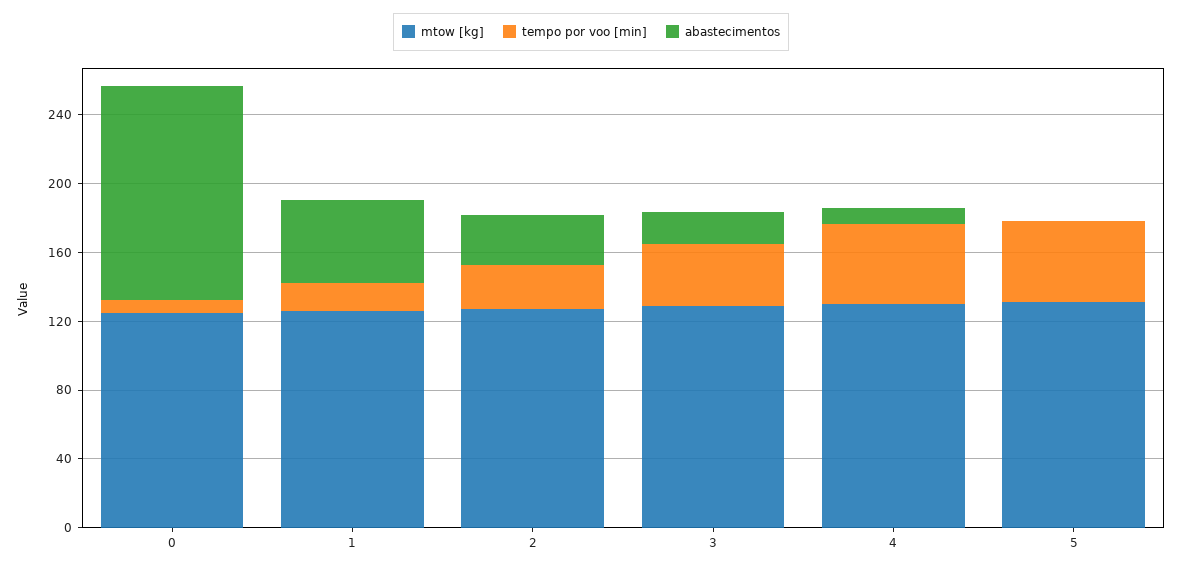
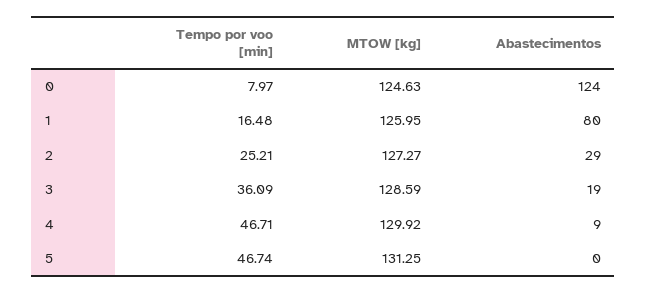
abastecimentos, 1: 50 -> 80

